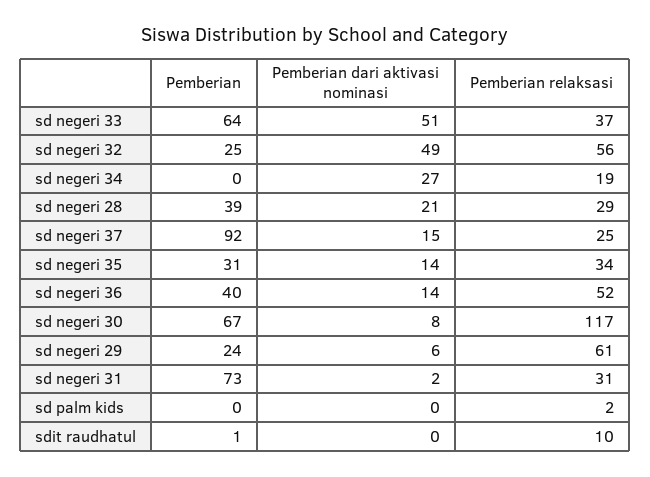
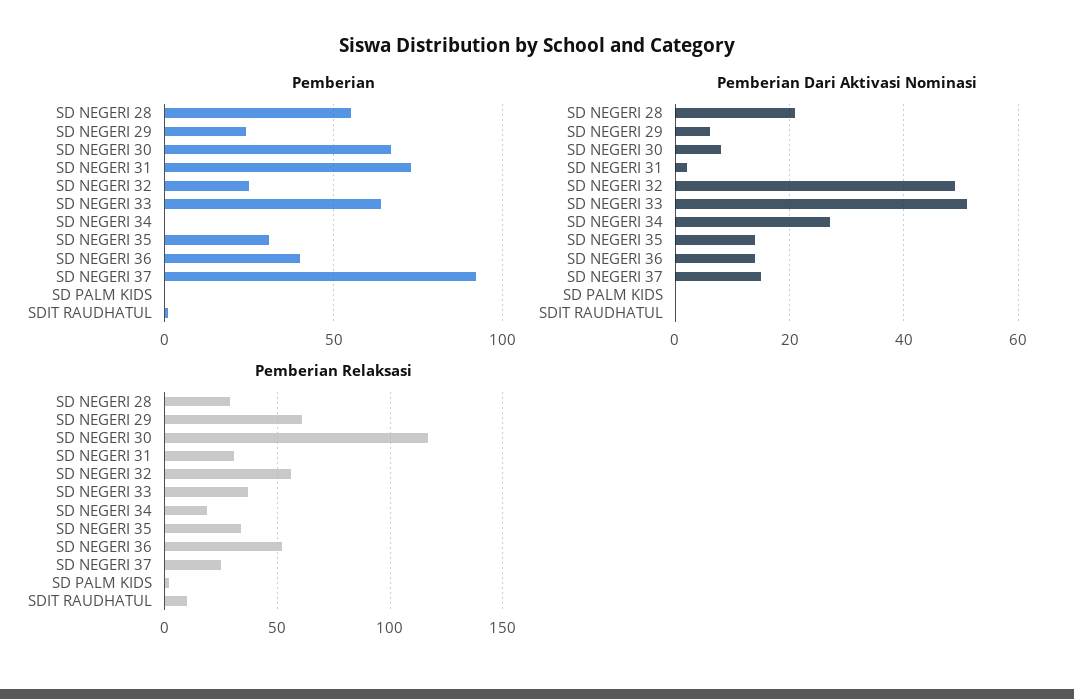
Pemberian, sd negeri 28: 39 -> 55

